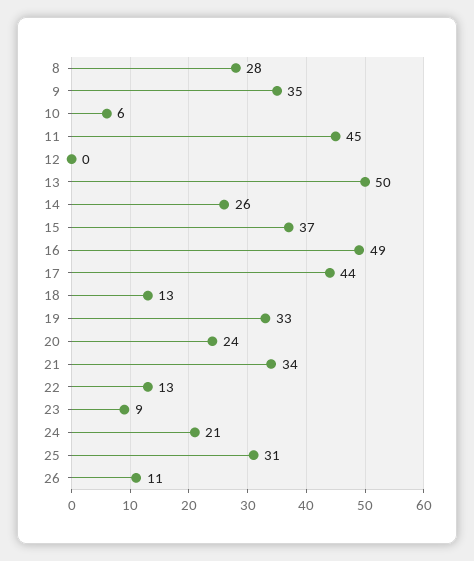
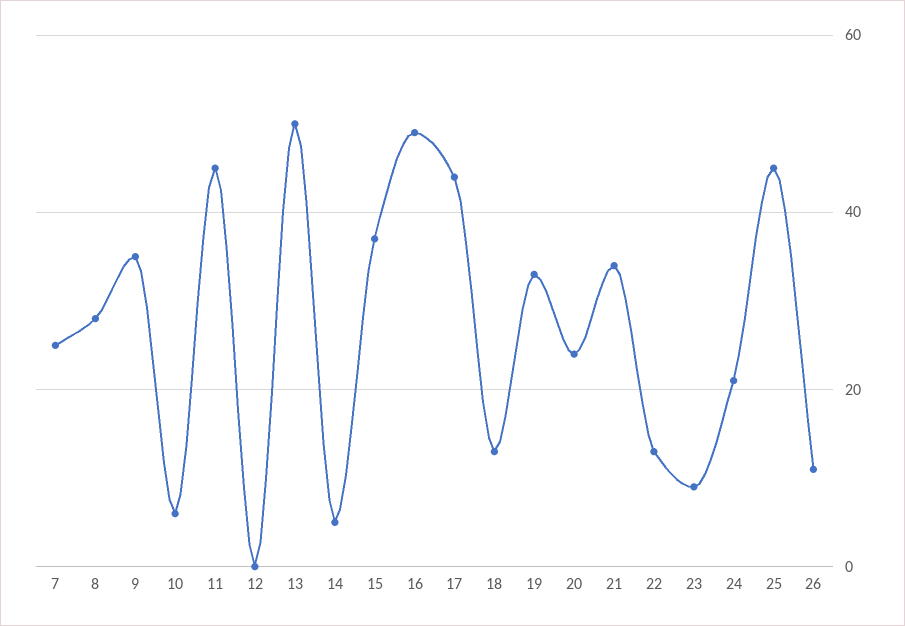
14: 26 -> 5
25: 31 -> 45
7: none -> 25

